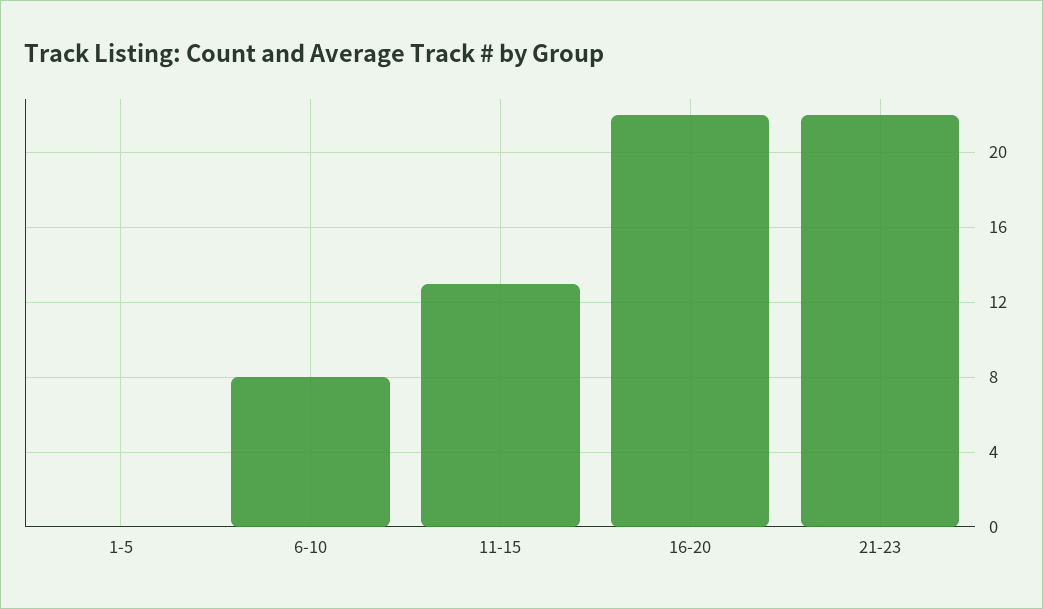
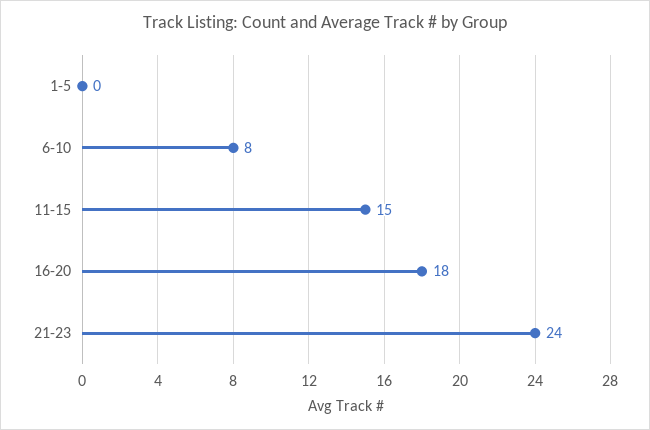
11-15: 13 -> 15
16-20: 22 -> 18
21-23: 22 -> 24

